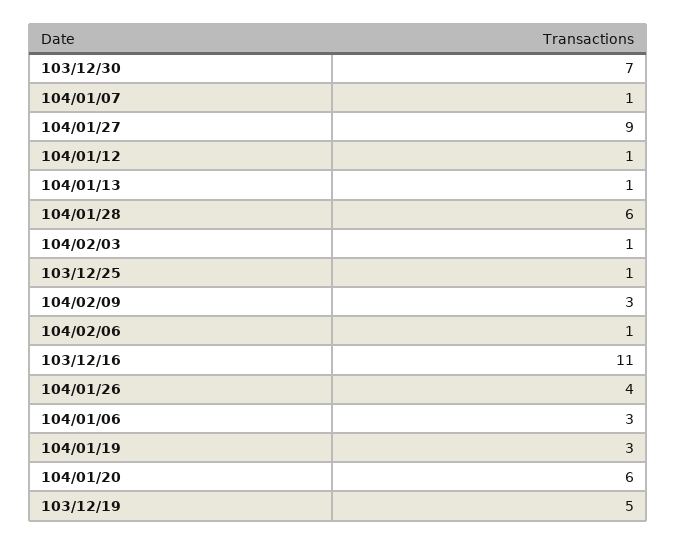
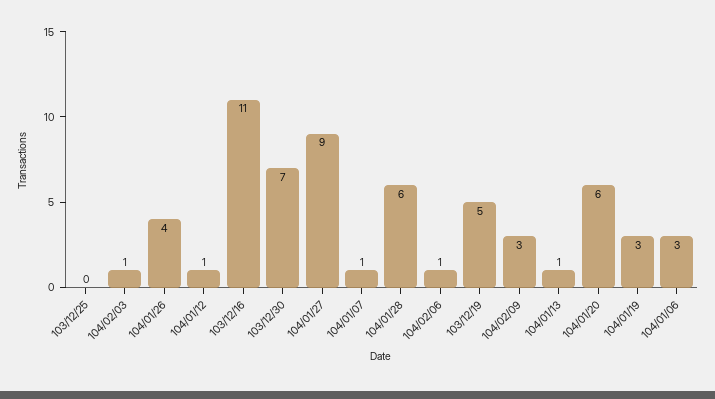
103/12/25: 1 -> 0

